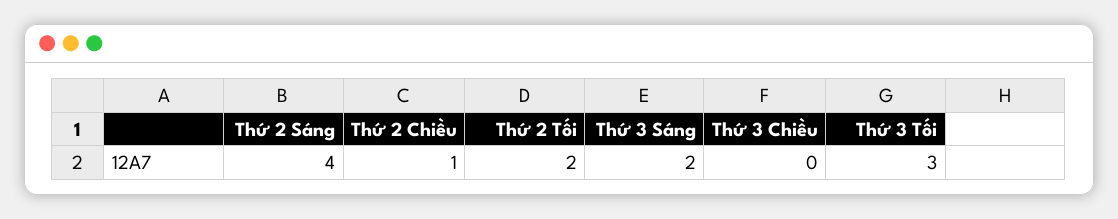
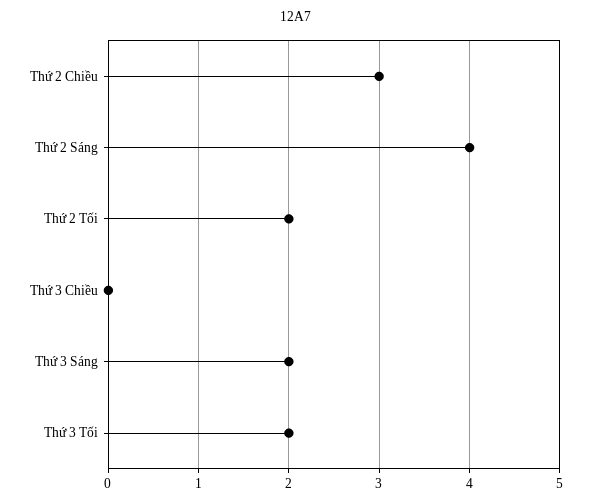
Thứ 2 Chiều: 1 -> 3
Thứ 3 Tối: 3 -> 2

